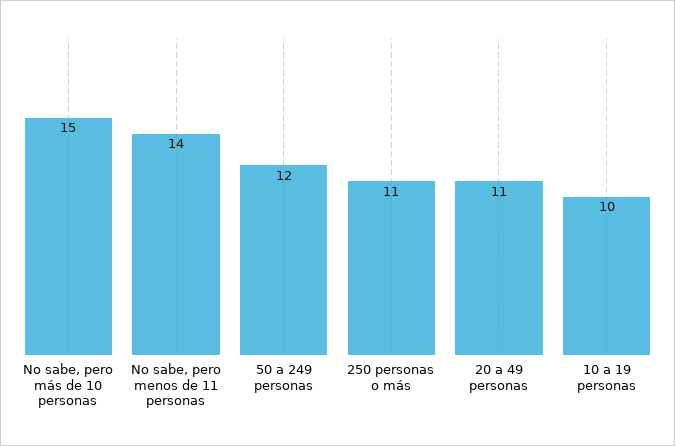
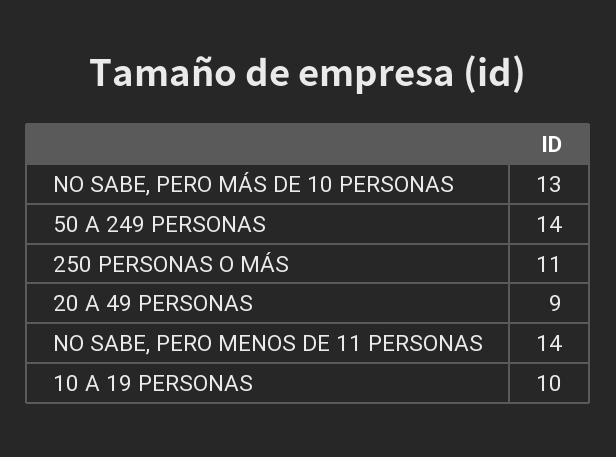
No sabe, pero más de 10 personas: 15 -> 13
50 a 249 personas: 12 -> 14
20 a 49 personas: 11 -> 9

